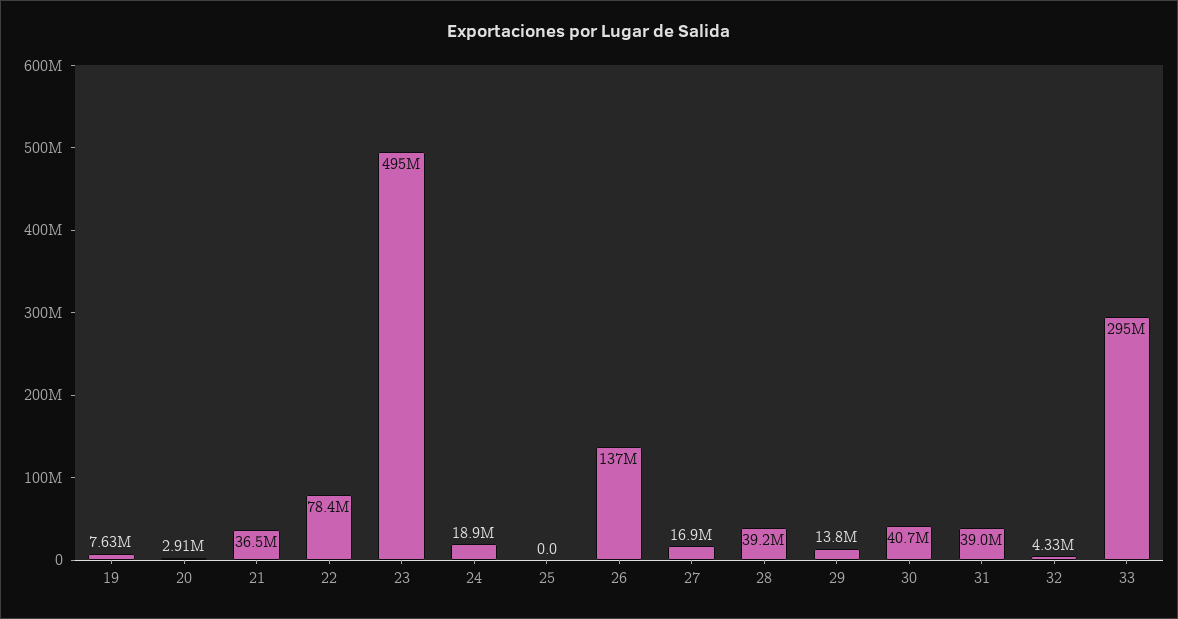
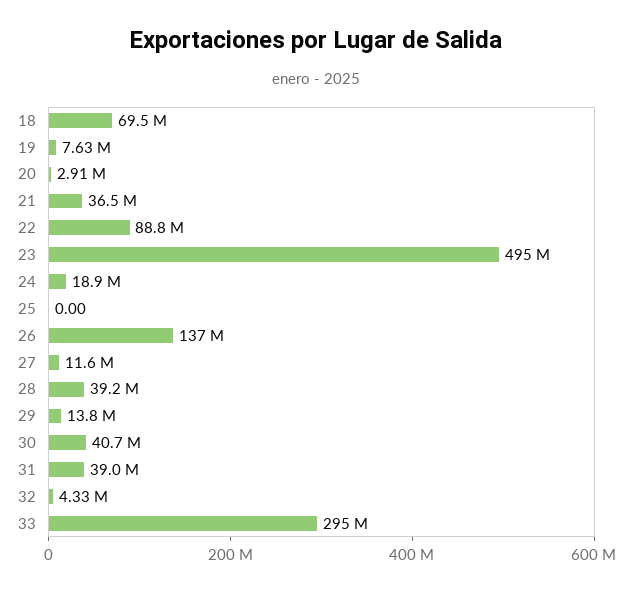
22: 78400000 -> 88800000
27: 16900000 -> 11600000
18: none -> 69500000

